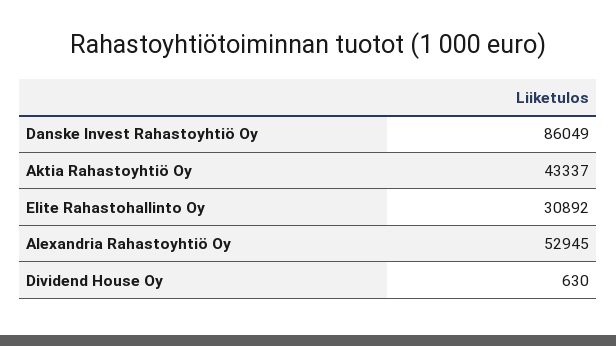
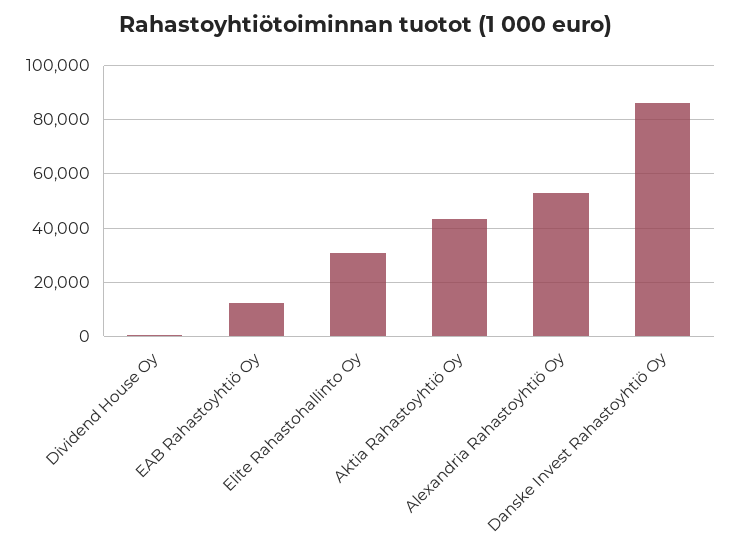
EAB Rahastoyhtiö Oy: none -> 12500

